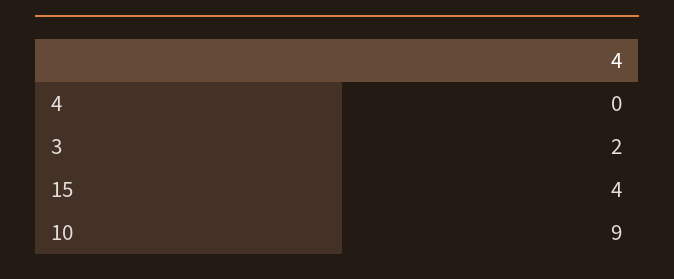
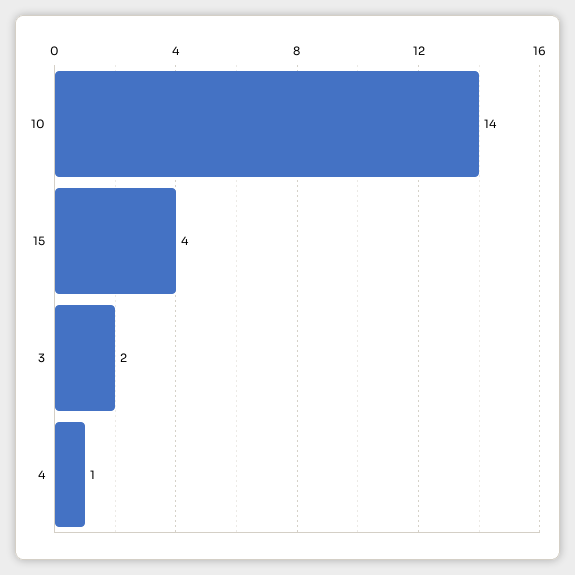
4: 0 -> 1
10: 9 -> 14

